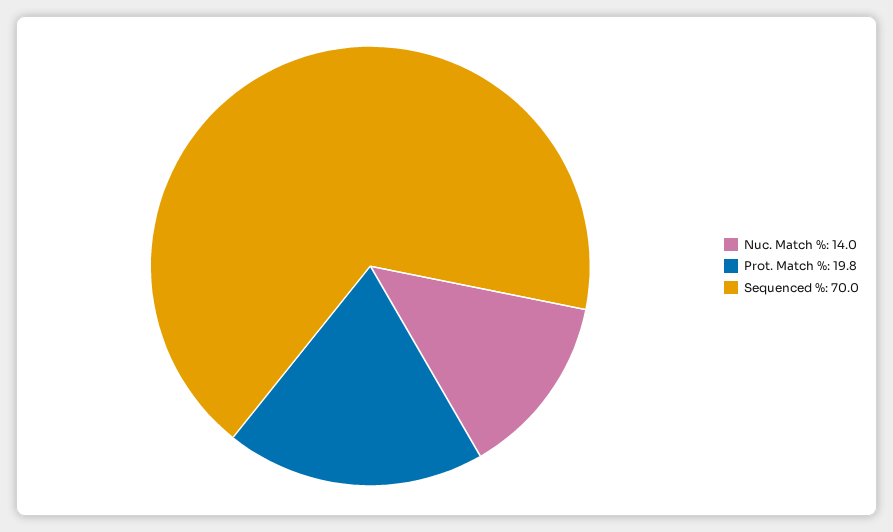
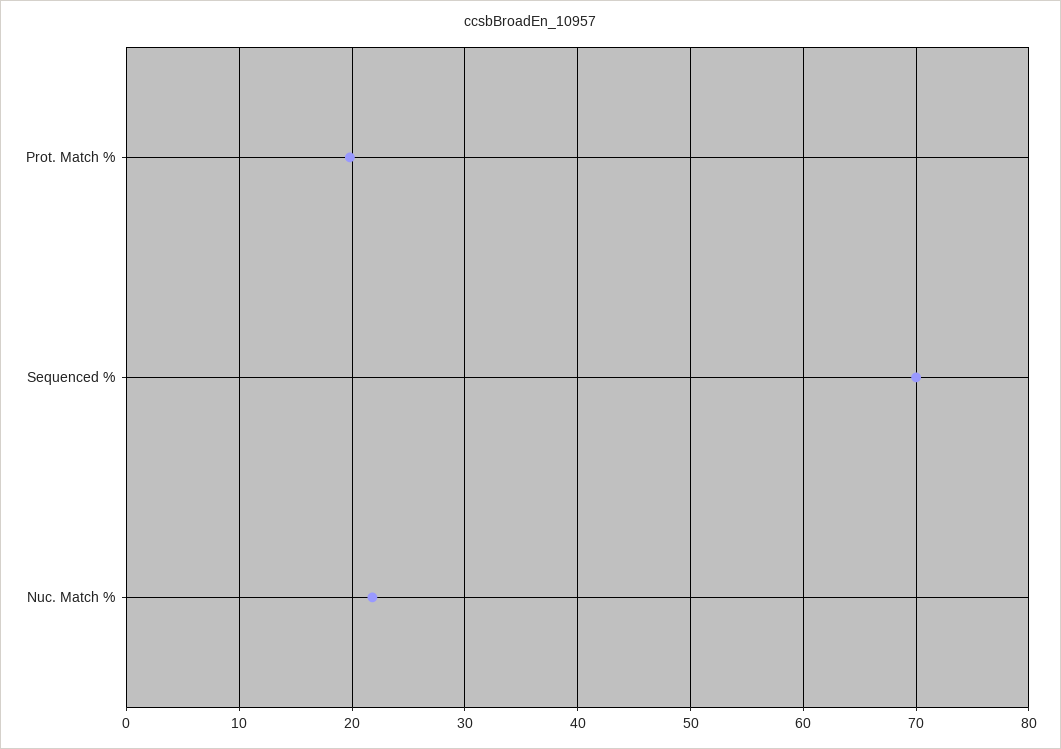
Nuc. Match %: 14 -> 22

